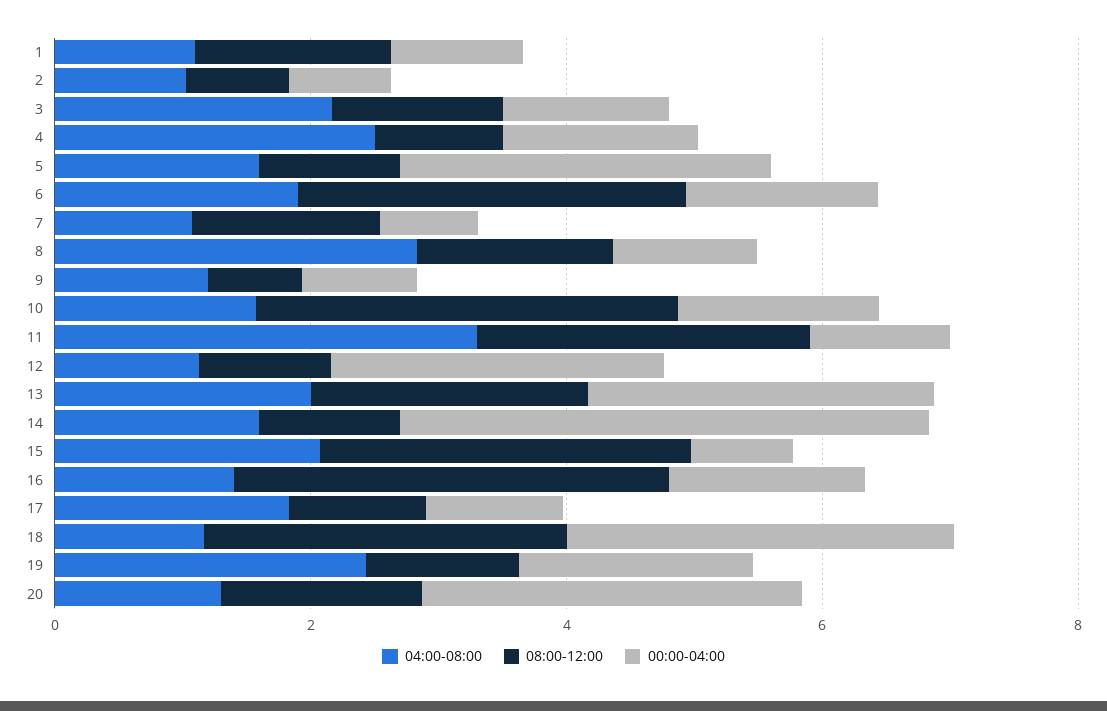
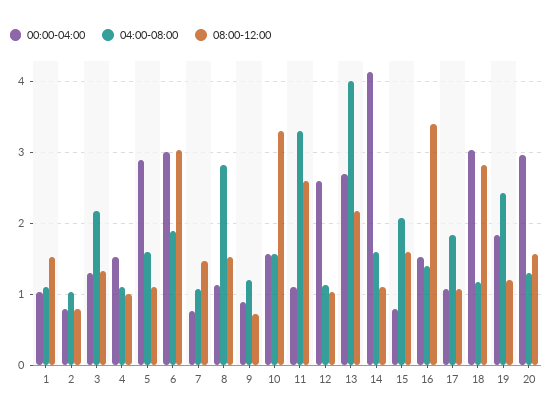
04:00-08:00, 4: 2.5 -> 1.1
00:00-04:00, 6: 1.5 -> 3
04:00-08:00, 13: 2 -> 4
08:00-12:00, 15: 3 -> 1.6

